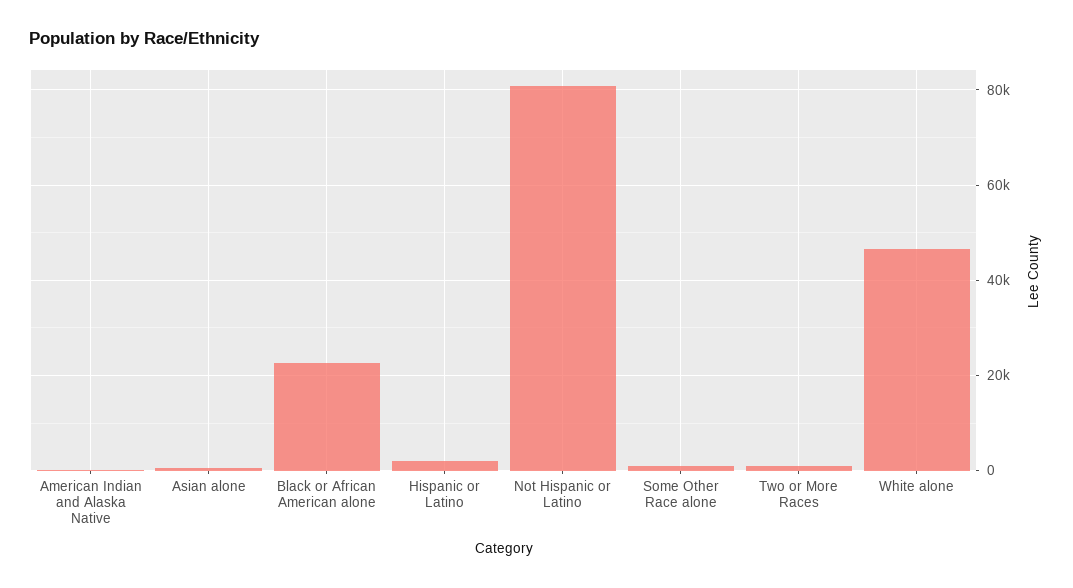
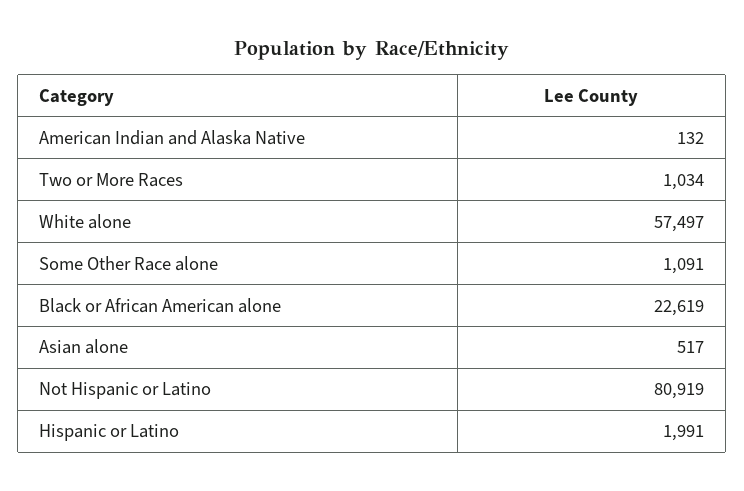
White alone: 46000 -> 57497

